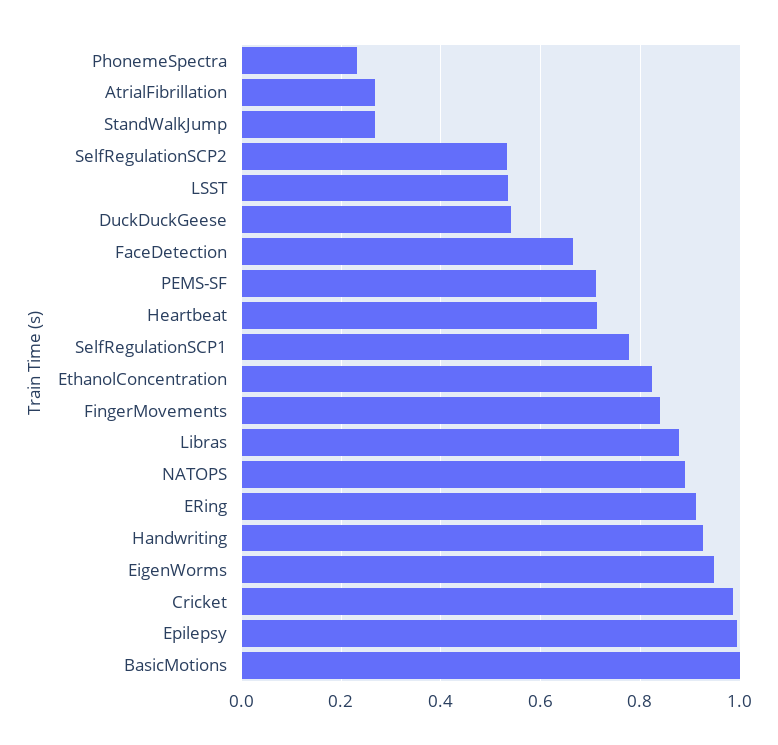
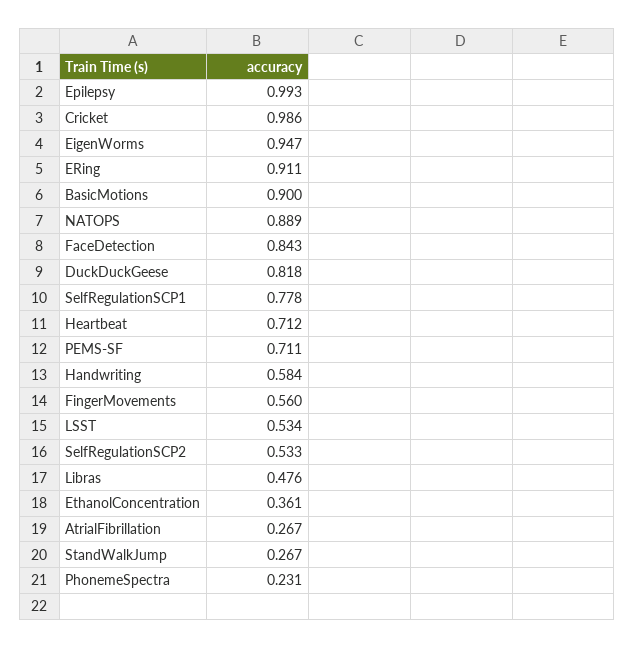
DuckDuckGeese: 0.54 -> 0.818
FaceDetection: 0.66 -> 0.843
EthanolConcentration: 0.82 -> 0.361
FingerMovements: 0.84 -> 0.56
Libras: 0.88 -> 0.476
Handwriting: 0.92 -> 0.584
BasicMotions: 1 -> 0.9

